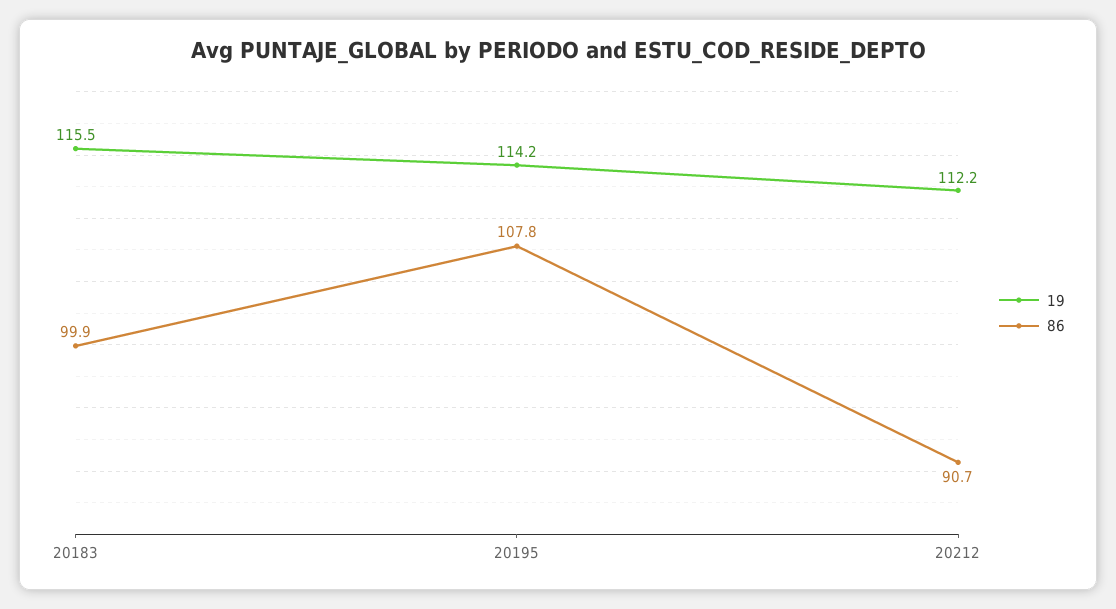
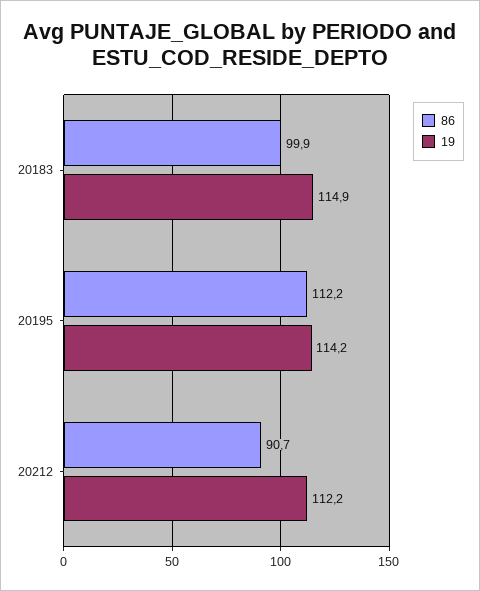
19, 20183: 115.5 -> 114.9
86, 20195: 107.8 -> 112.2

